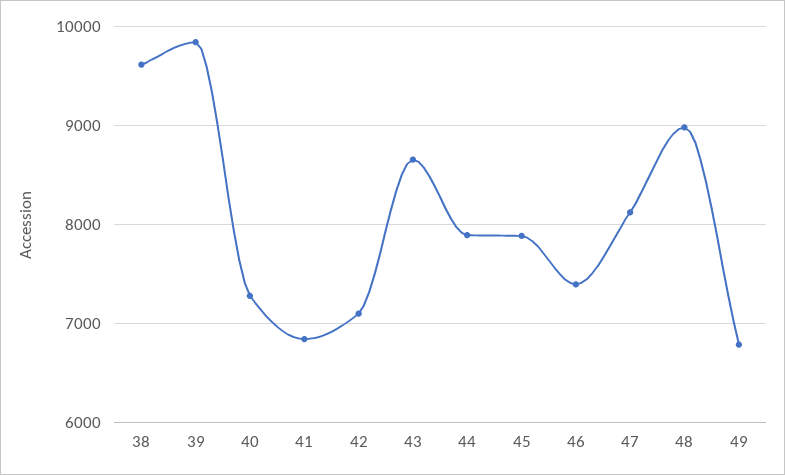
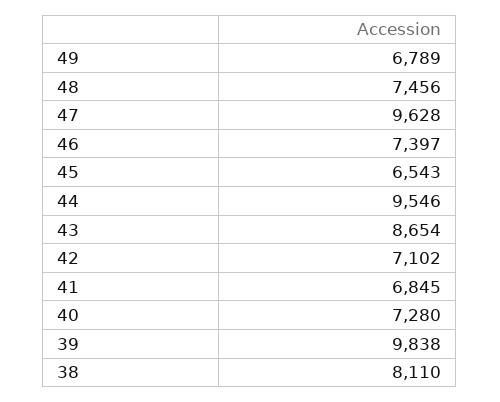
38: 9600 -> 8110
44: 7900 -> 9546
45: 7900 -> 6543
47: 8100 -> 9628
48: 9000 -> 7456

